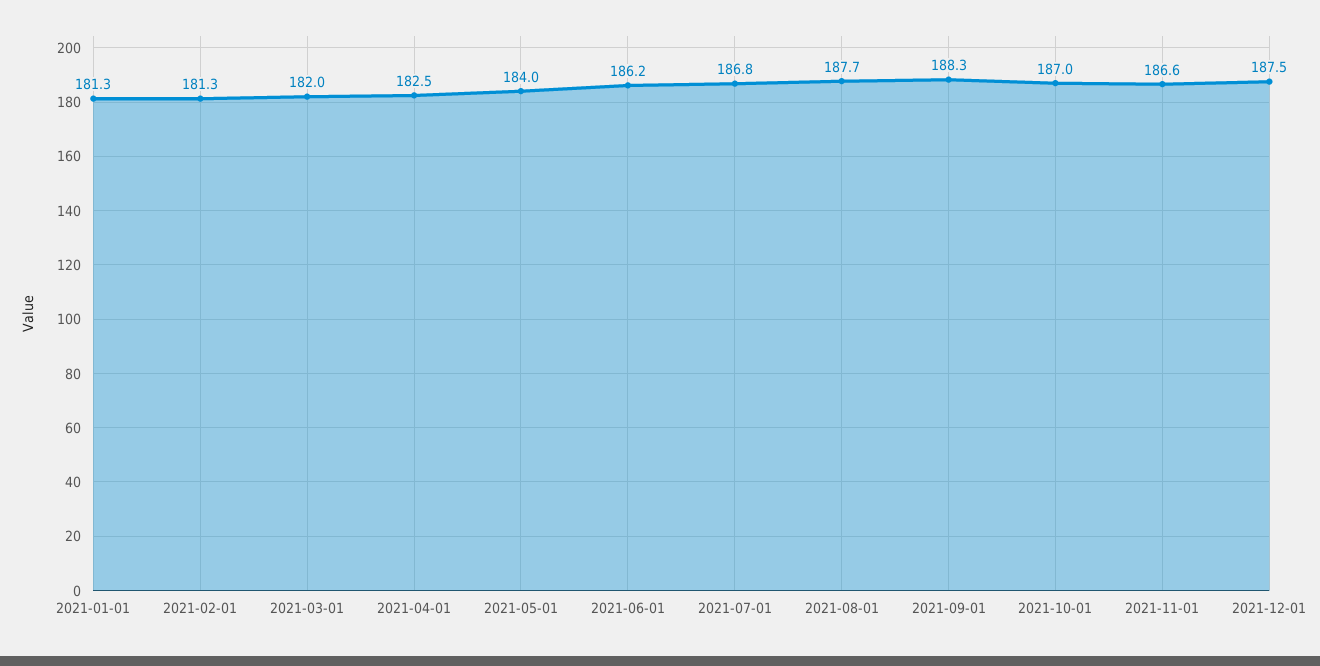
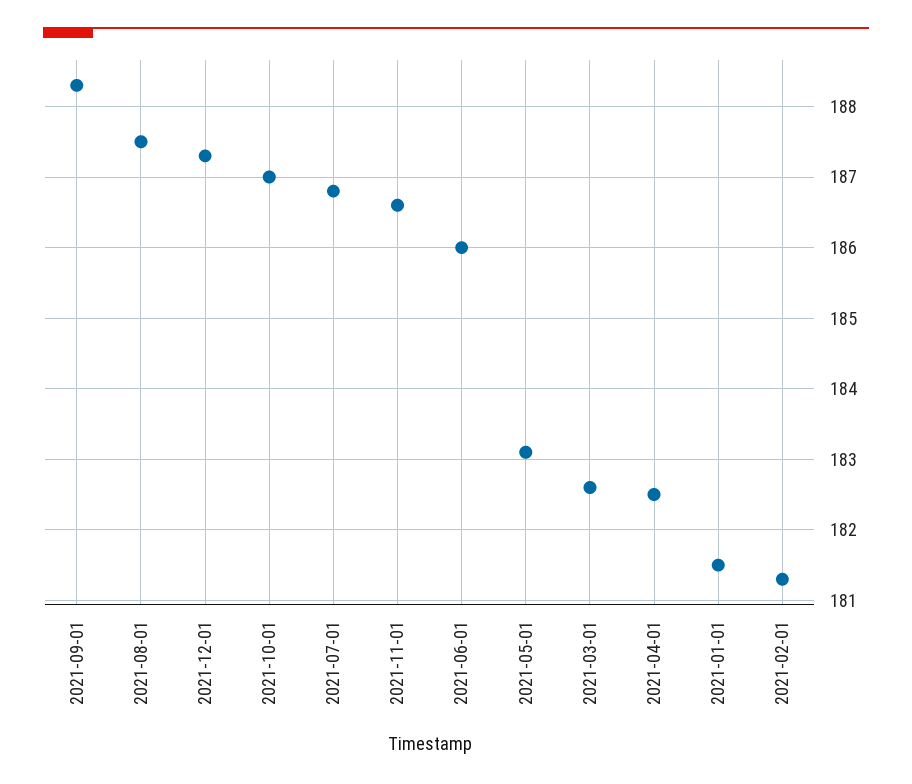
2021-01-01: 181.3 -> 181.5
2021-03-01: 182 -> 182.6
2021-05-01: 184 -> 183.1
2021-06-01: 186.2 -> 186
2021-08-01: 187.7 -> 187.5
2021-12-01: 187.5 -> 187.3

